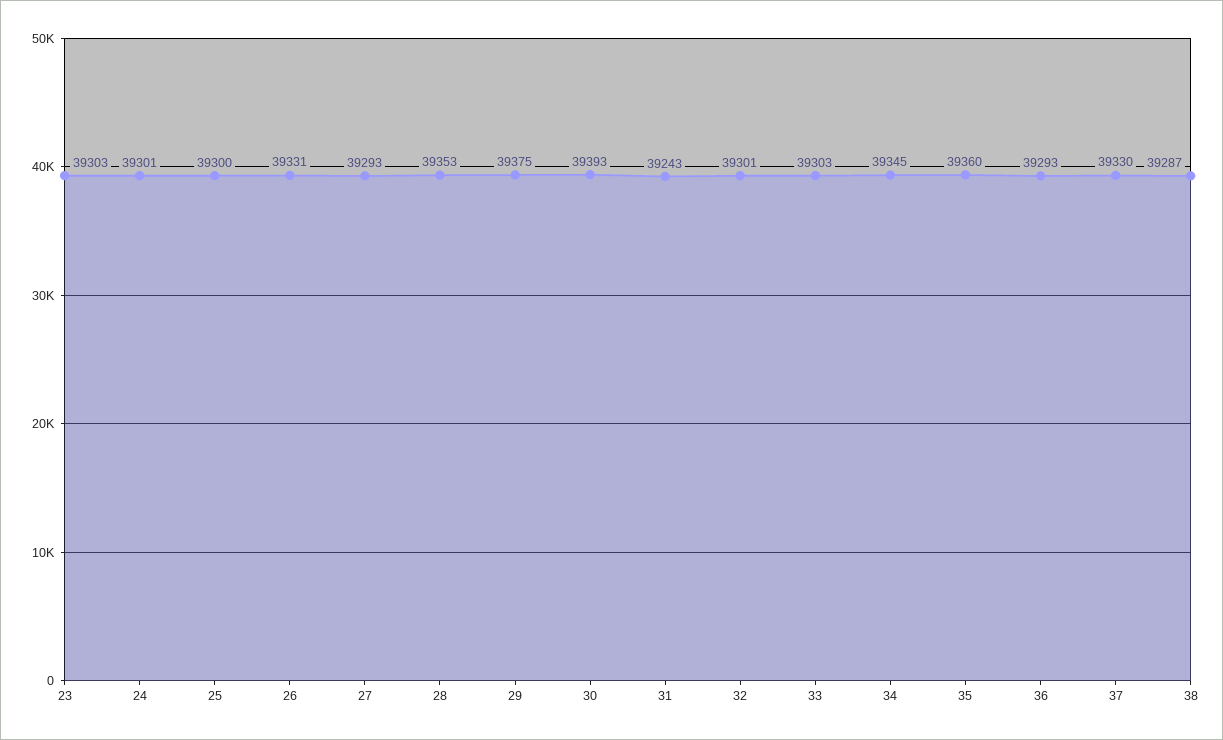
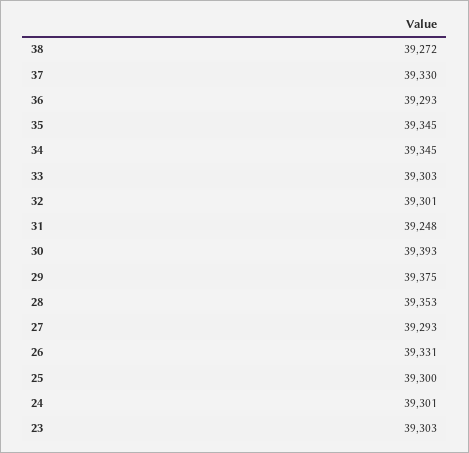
31: 39243 -> 39248
35: 39360 -> 39345
38: 39287 -> 39272

